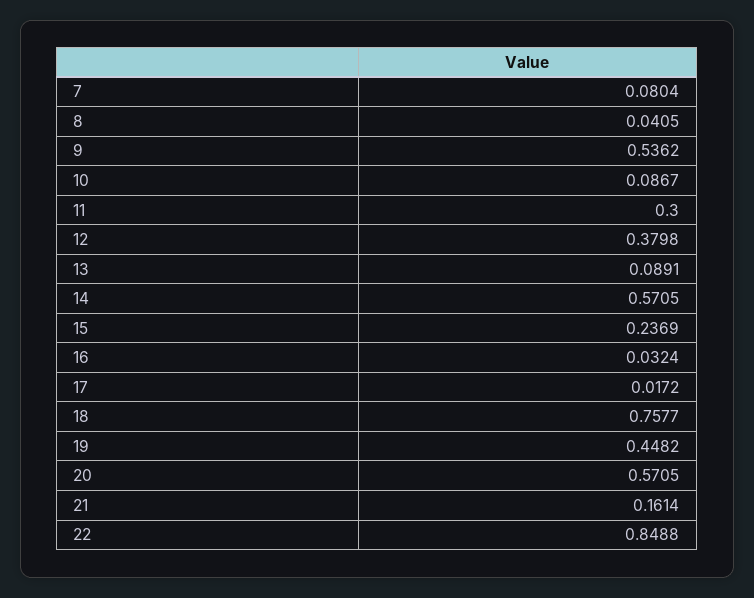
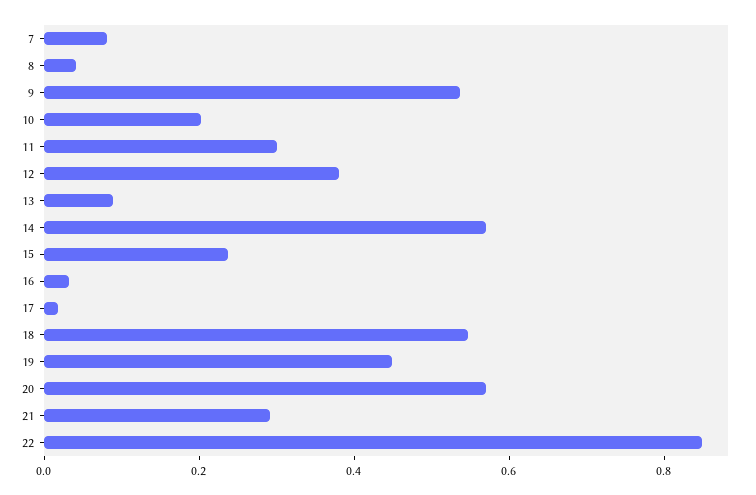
10: 0.0867 -> 0.2
18: 0.7577 -> 0.55
21: 0.1614 -> 0.3

